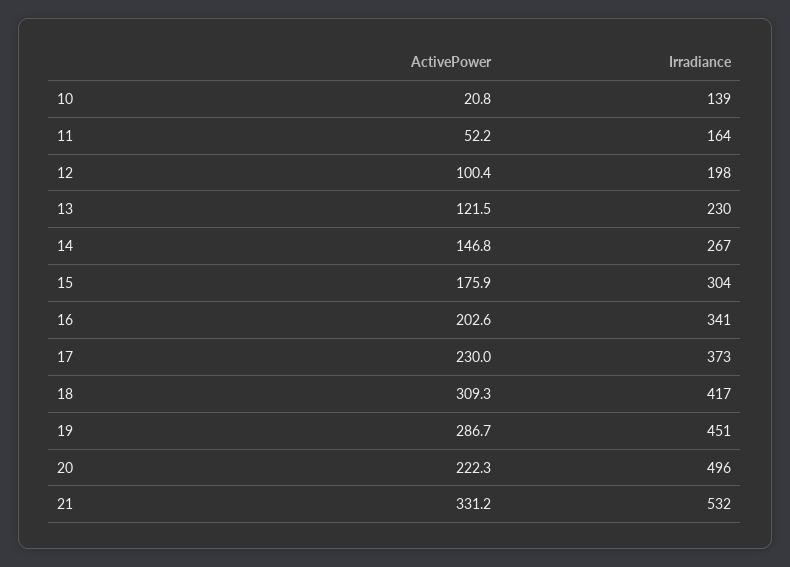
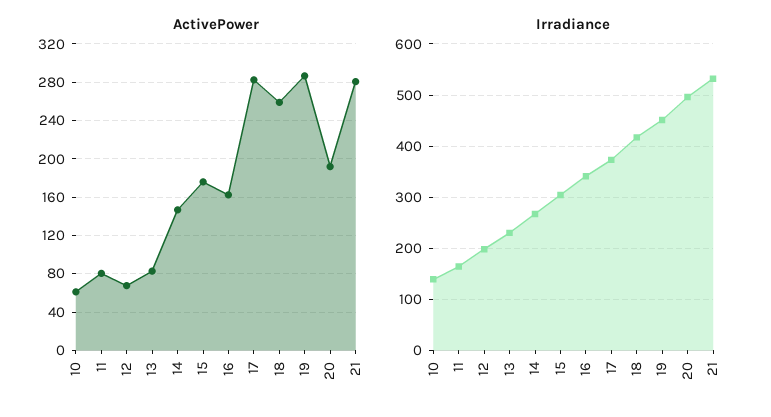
ActivePower, 10: 20.8 -> 60
ActivePower, 11: 52.2 -> 80
ActivePower, 12: 100.4 -> 70
ActivePower, 13: 121.5 -> 80
ActivePower, 16: 202.6 -> 160
ActivePower, 17: 230 -> 280
ActivePower, 18: 309.3 -> 260
ActivePower, 20: 222.3 -> 190
ActivePower, 21: 331.2 -> 280

